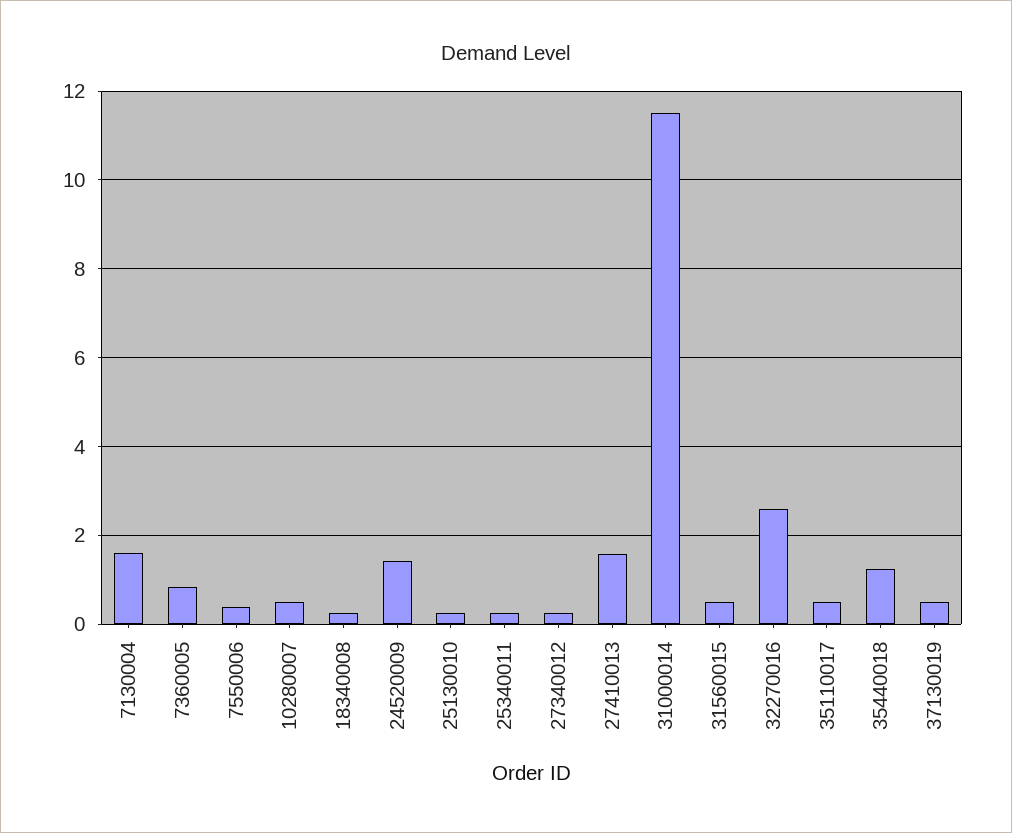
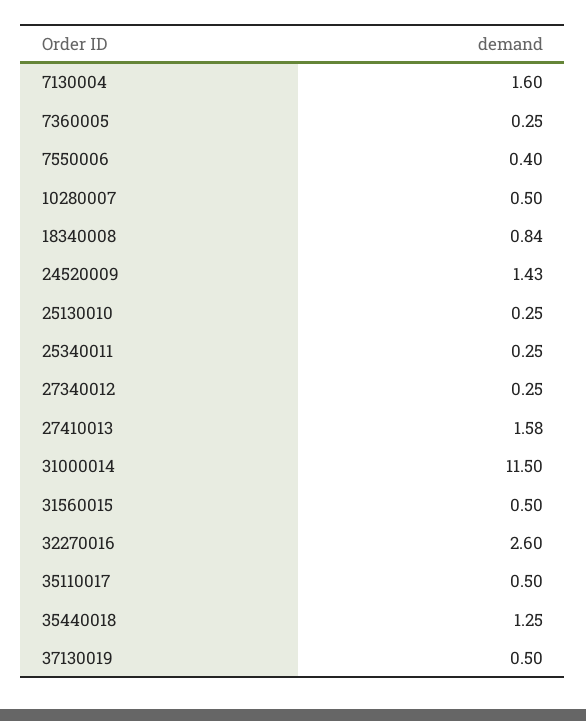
7360005: 0.8 -> 0.25
18340008: 0.2 -> 0.84

